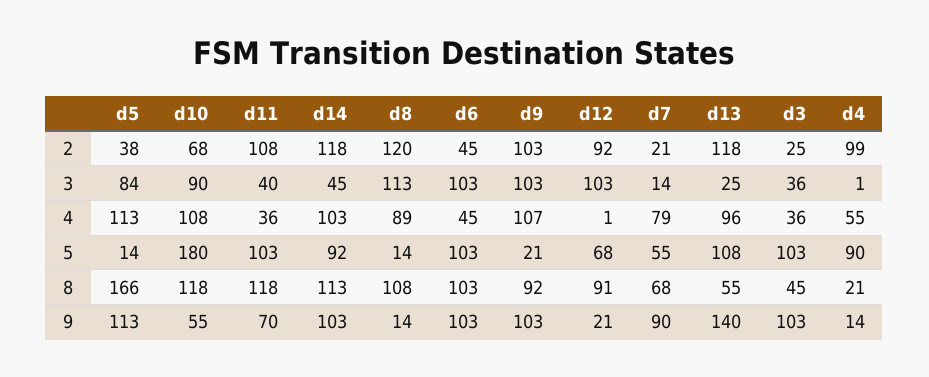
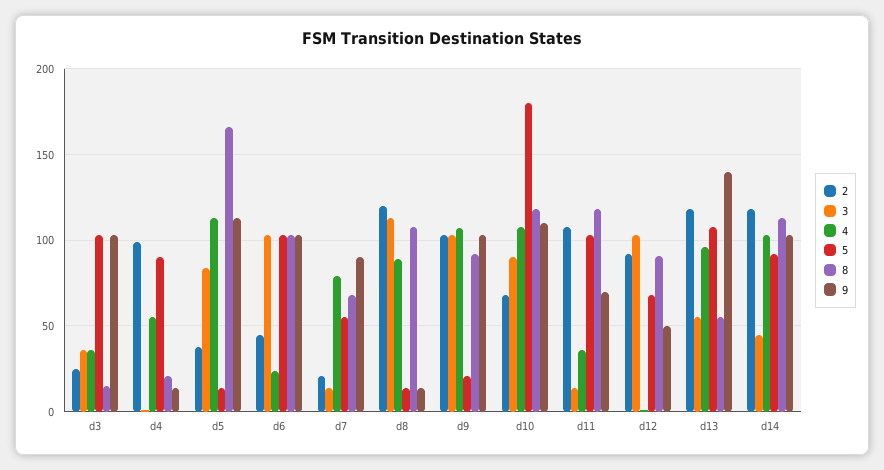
3, d11: 40 -> 15
3, d13: 25 -> 55
4, d6: 45 -> 25
8, d3: 45 -> 15
9, d10: 55 -> 110
9, d12: 21 -> 50

